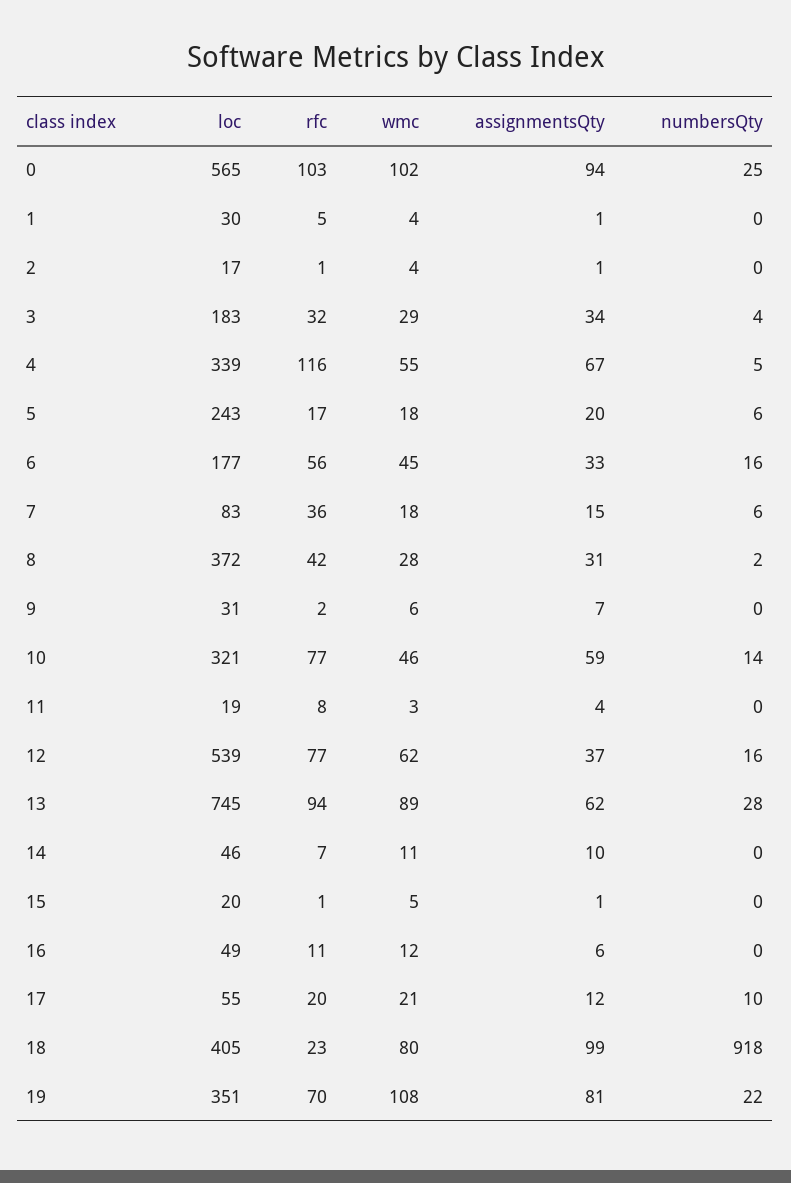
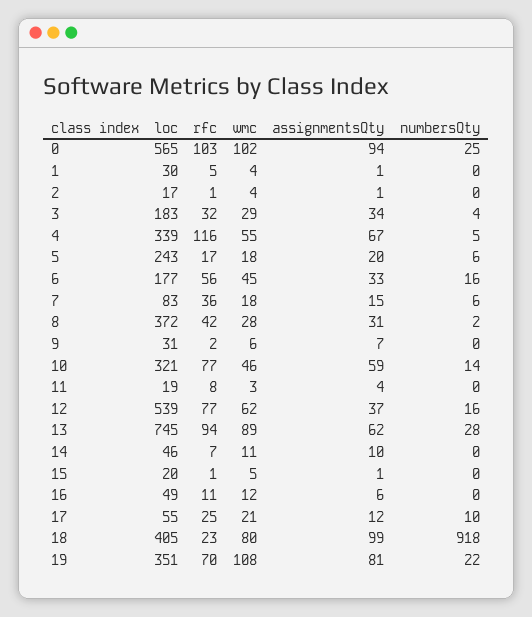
rfc, 17: 20 -> 25

